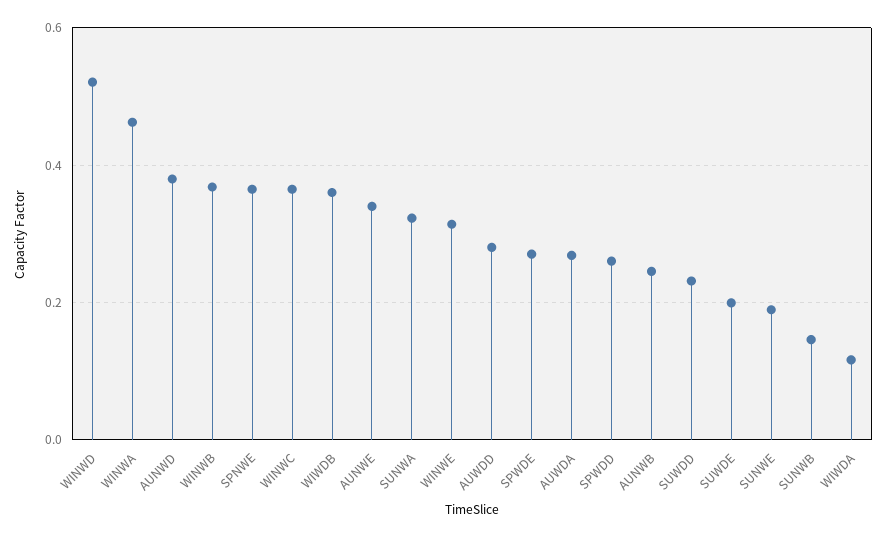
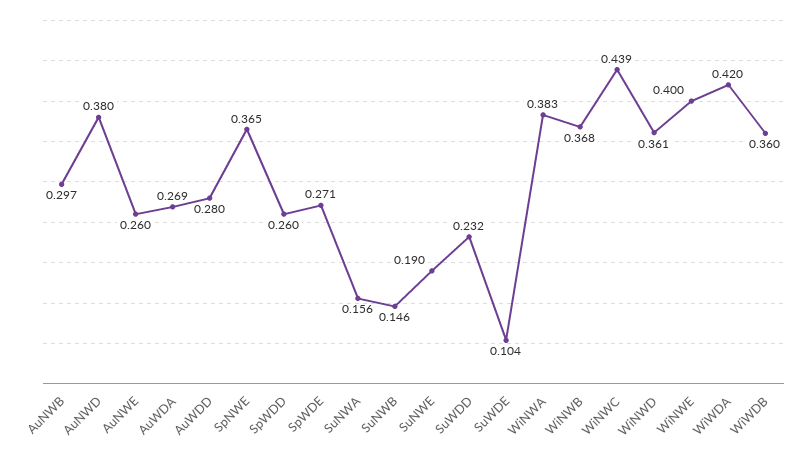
WINWD: 0.52 -> 0.361
WINWA: 0.46 -> 0.383
WINWC: 0.36 -> 0.439
AUNWE: 0.34 -> 0.26
SUNWA: 0.32 -> 0.156
WINWE: 0.32 -> 0.4
AUNWB: 0.24 -> 0.297
SUWDE: 0.2 -> 0.104
WIWDA: 0.12 -> 0.42

